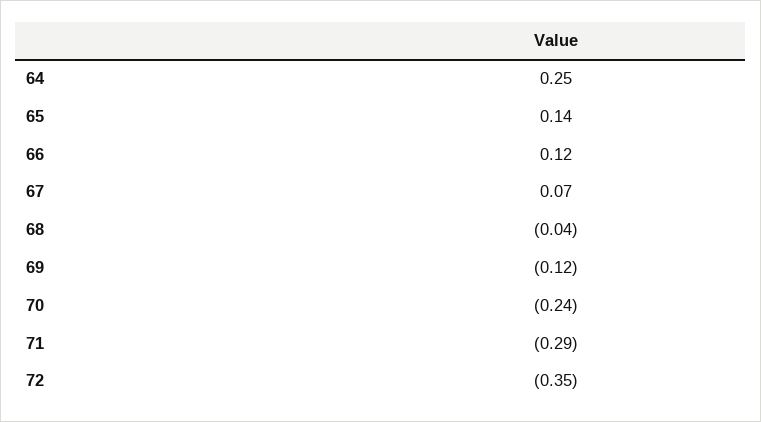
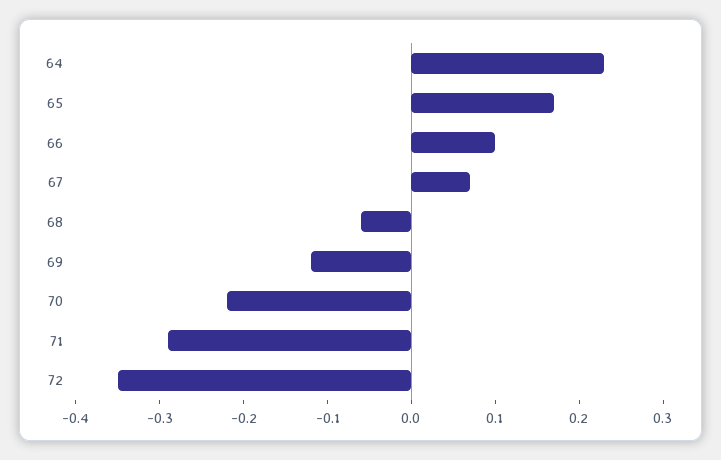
64: 0.25 -> 0.23
65: 0.14 -> 0.17
66: 0.12 -> 0.1
68: -0.04 -> -0.06
70: -0.24 -> -0.22

